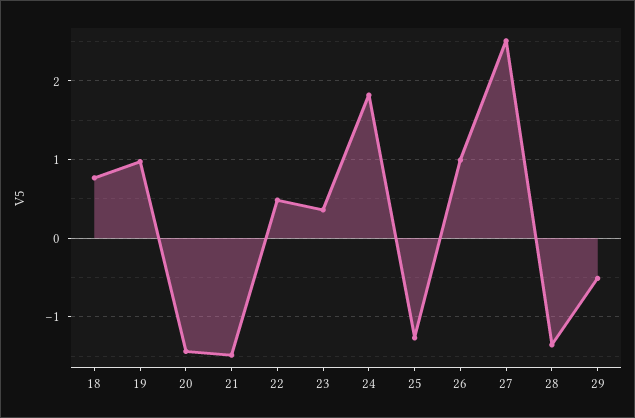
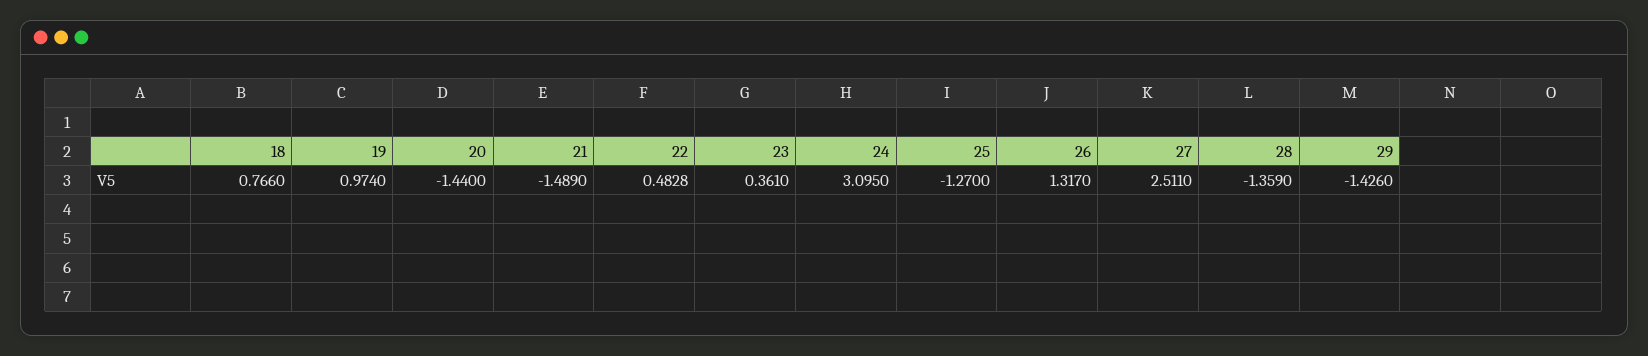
24: 1.8 -> 3.095
26: 1 -> 1.317
29: -0.5 -> -1.426

